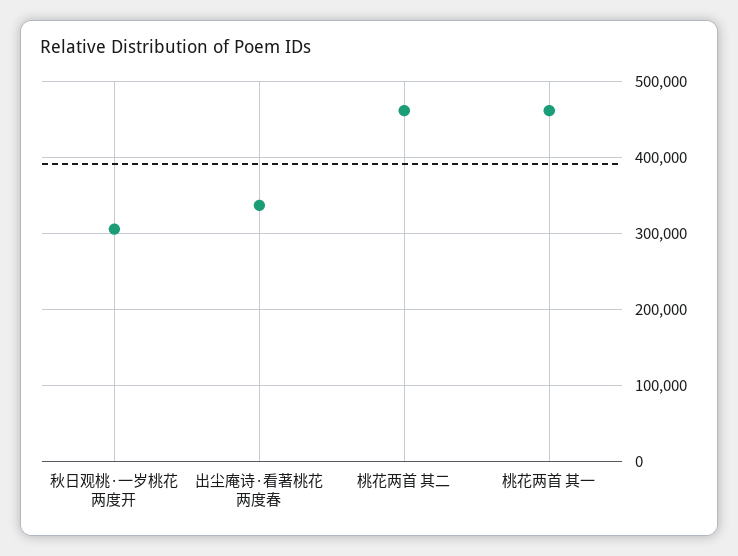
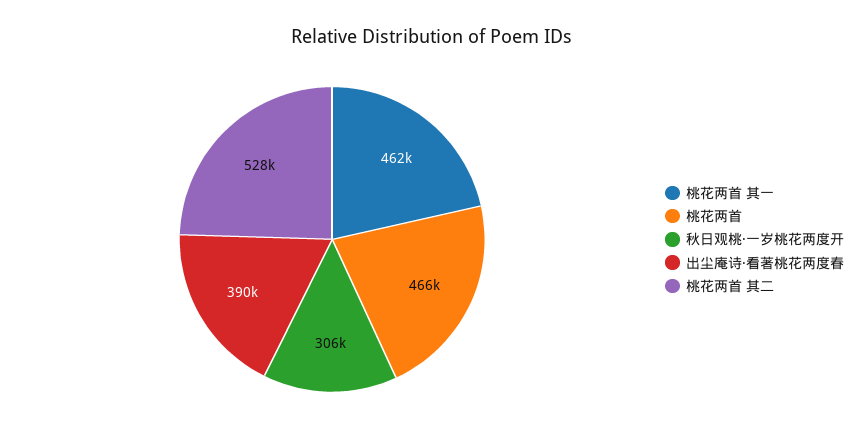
出尘庵诗·看著桃花两度春: 340000 -> 390000
桃花两首 其二: 460000 -> 528000
桃花两首: none -> 466000

